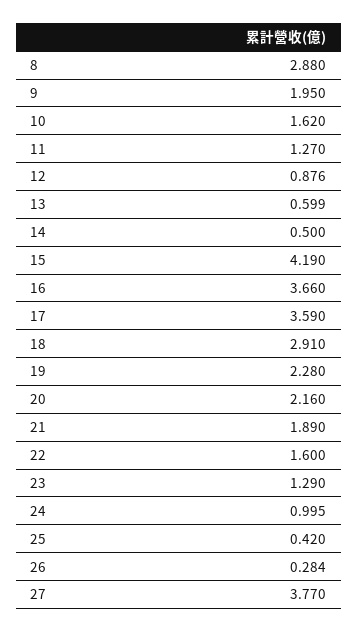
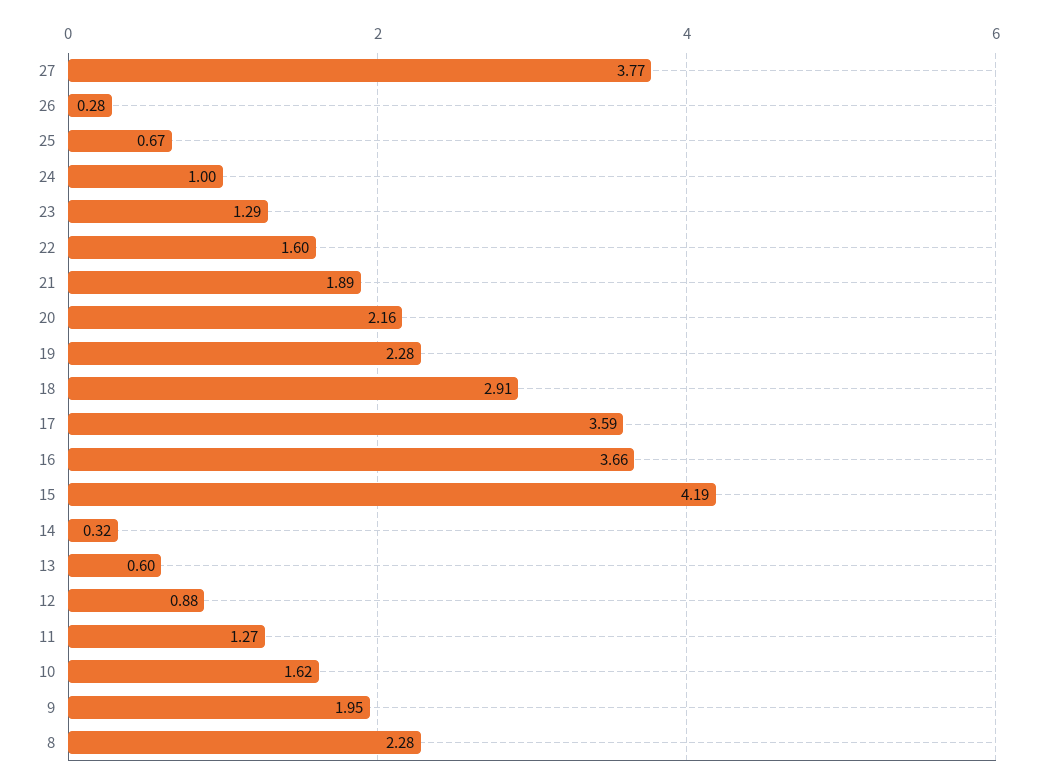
8: 2.88 -> 2.28
14: 0.5 -> 0.32
25: 0.42 -> 0.67

